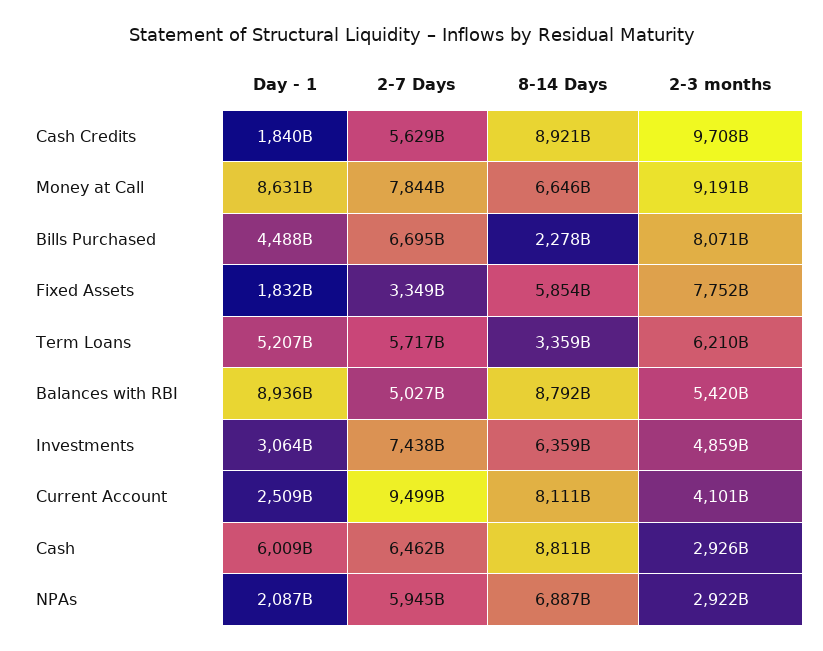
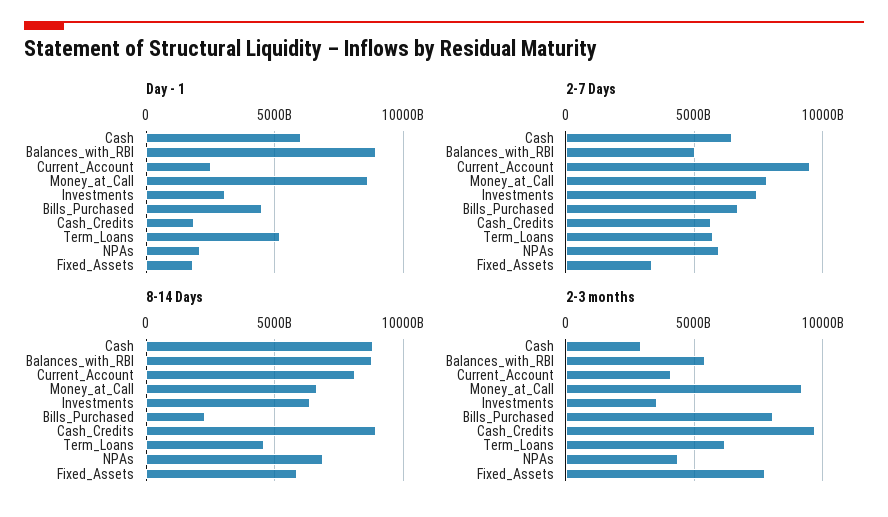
8-14 Days, Term Loans: 3359000000000 -> 4500000000000
2-3 months, Investments: 4859000000000 -> 3500000000000
2-3 months, NPAs: 2922000000000 -> 4500000000000

